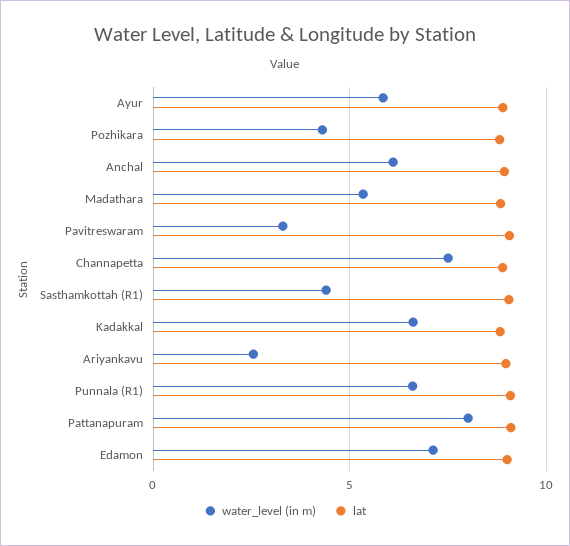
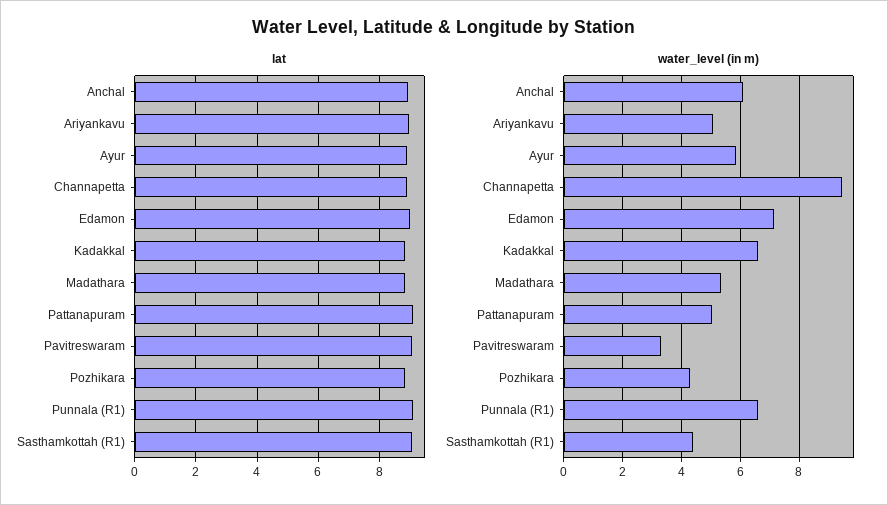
water_level (in m), Channapetta: 7.5 -> 9.5
water_level (in m), Ariyankavu: 2.5 -> 5
water_level (in m), Pattanapuram: 8 -> 5

